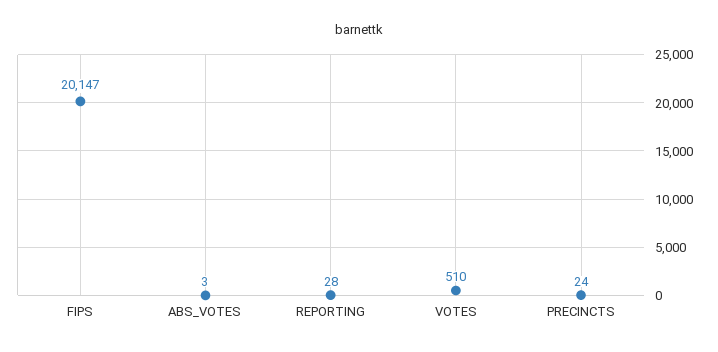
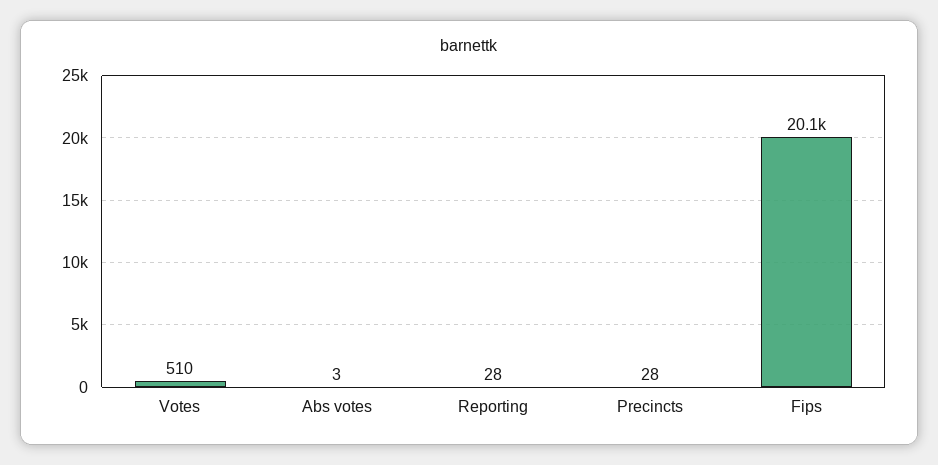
PRECINCTS: 24 -> 28

